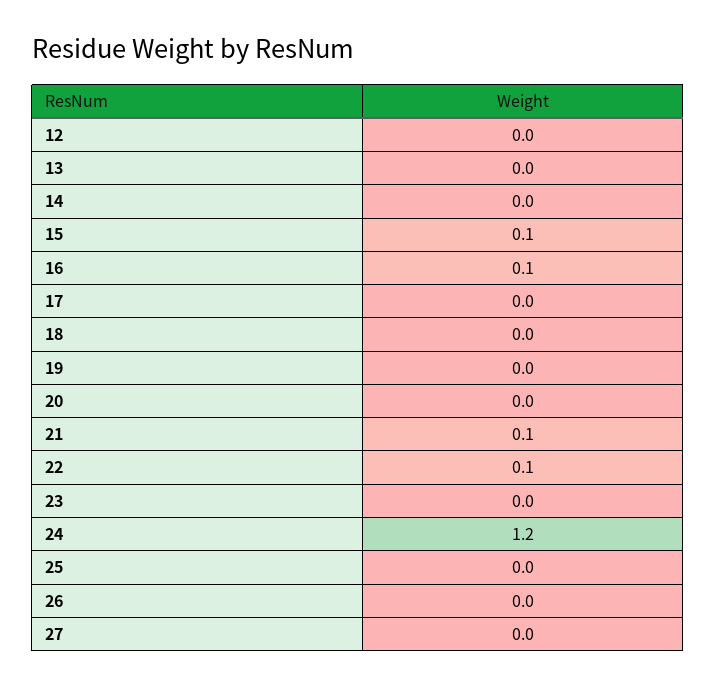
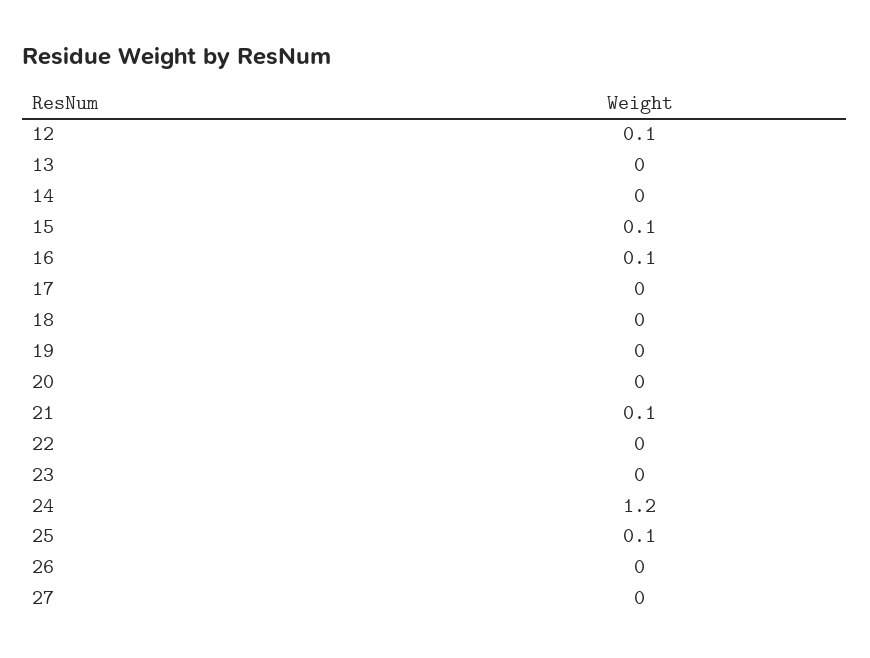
12: 0 -> 0.1
22: 0.1 -> 0
25: 0 -> 0.1

